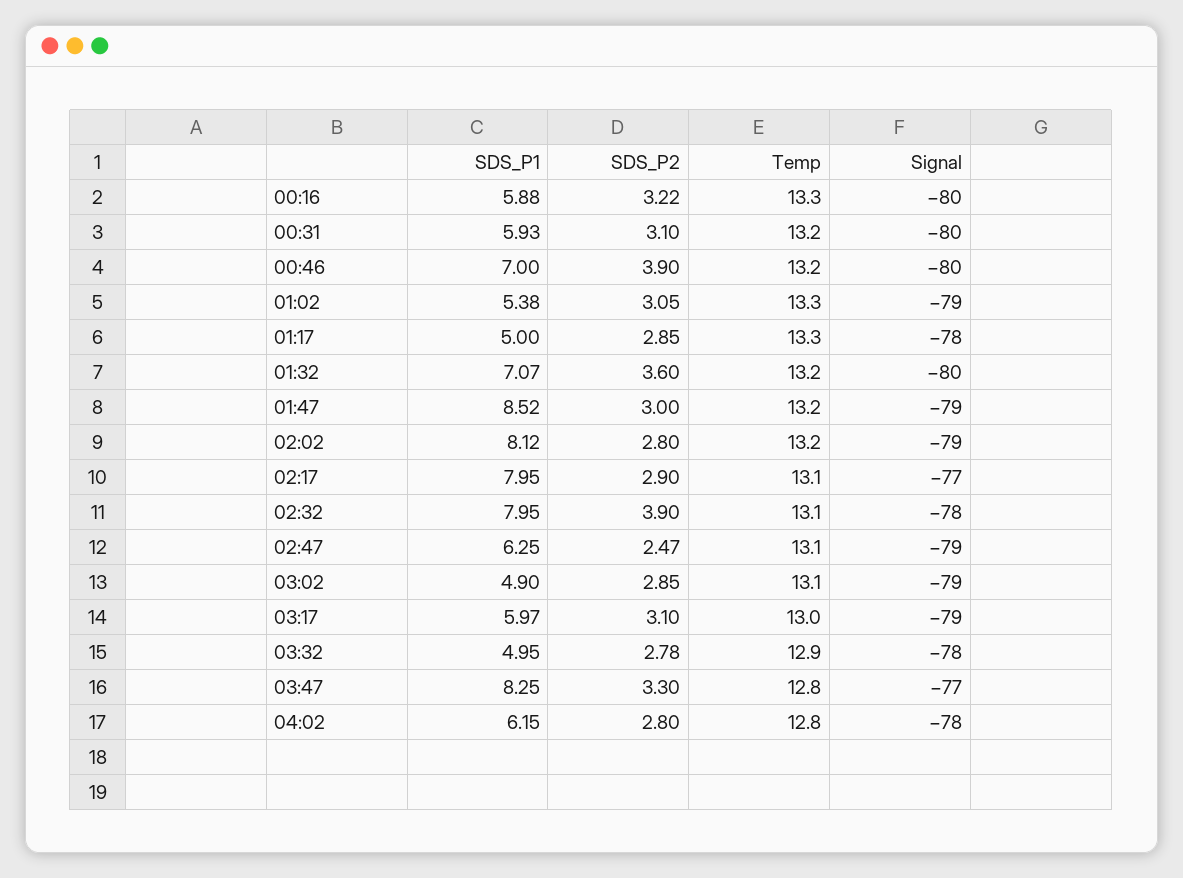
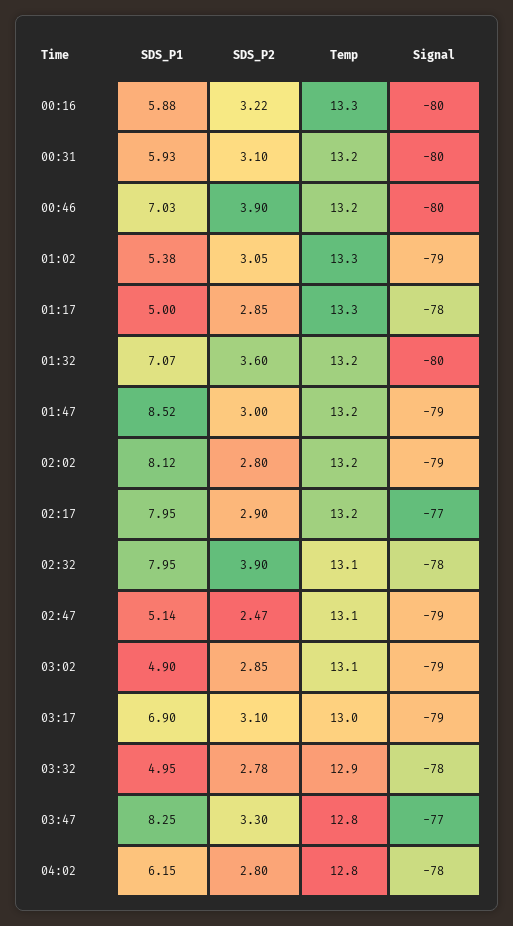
SDS_P1, 00:46: 7 -> 7.03
Temp, 02:17: 13.1 -> 13.2
SDS_P1, 02:47: 6.25 -> 5.14
SDS_P1, 03:17: 5.97 -> 6.9

